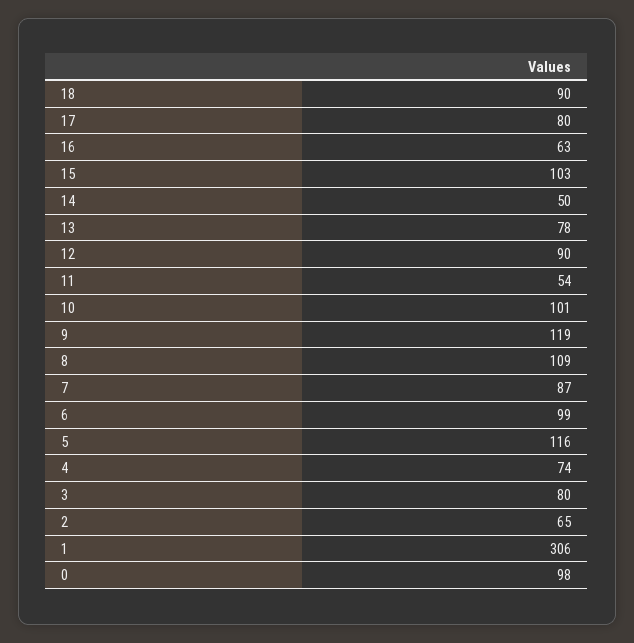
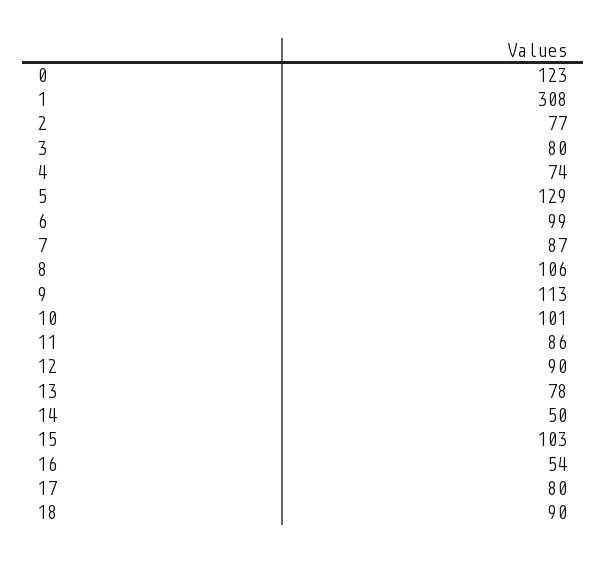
16: 63 -> 54
11: 54 -> 86
9: 119 -> 113
8: 109 -> 106
5: 116 -> 129
2: 65 -> 77
1: 306 -> 308
0: 98 -> 123

